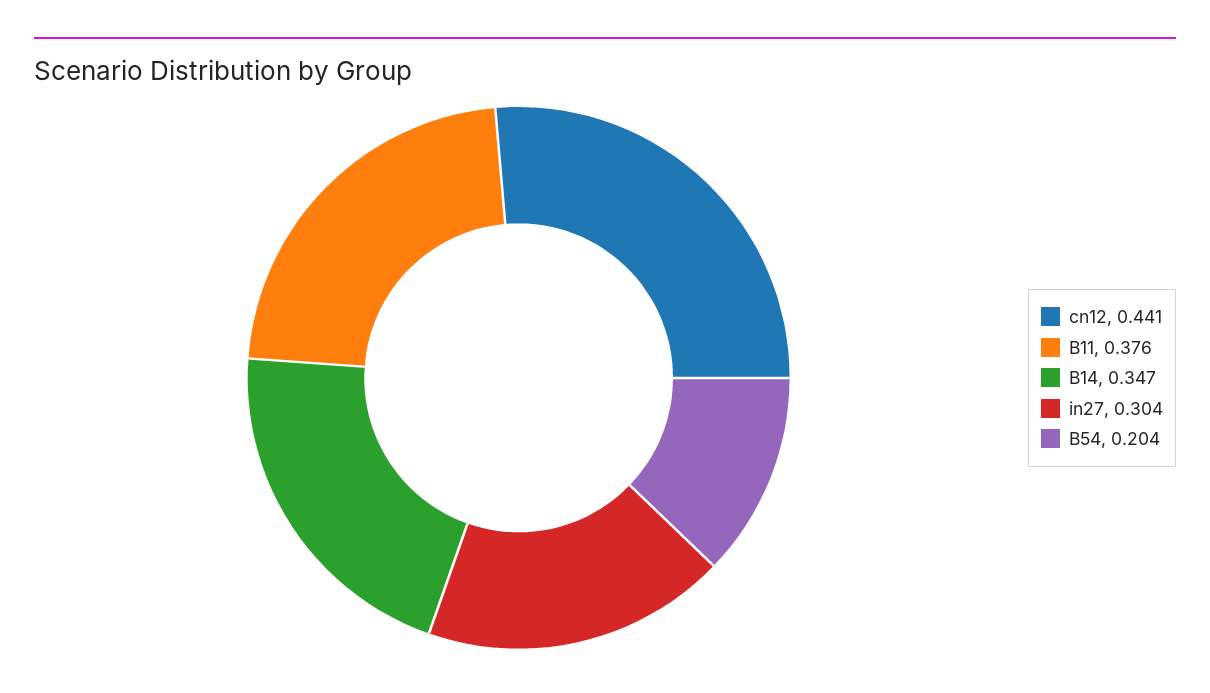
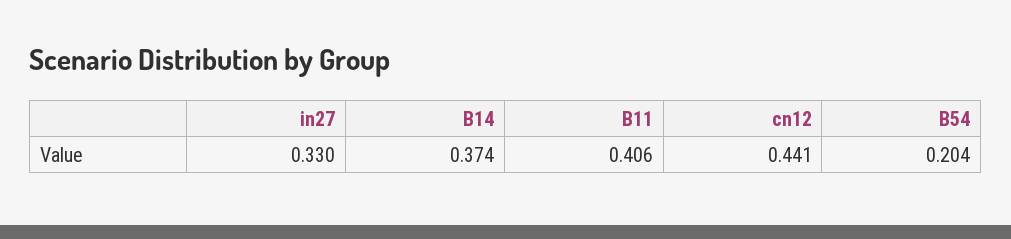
B11: 0.376 -> 0.406
B14: 0.347 -> 0.374
in27: 0.304 -> 0.33

